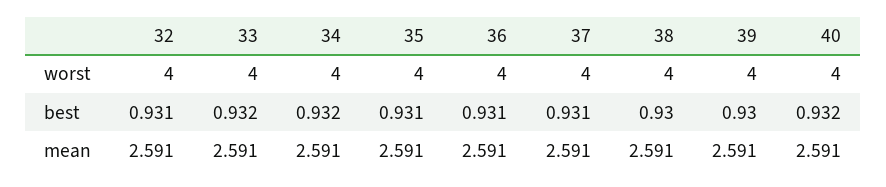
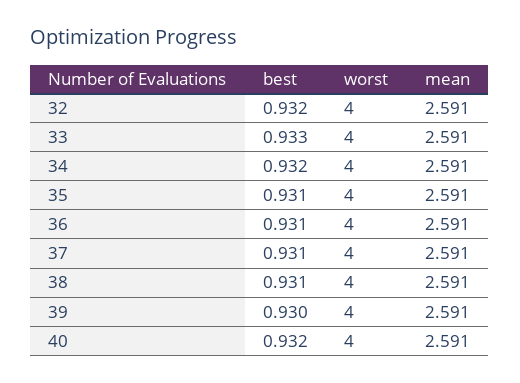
32, best: 0.931 -> 0.932
33, best: 0.932 -> 0.933
38, best: 0.93 -> 0.931

